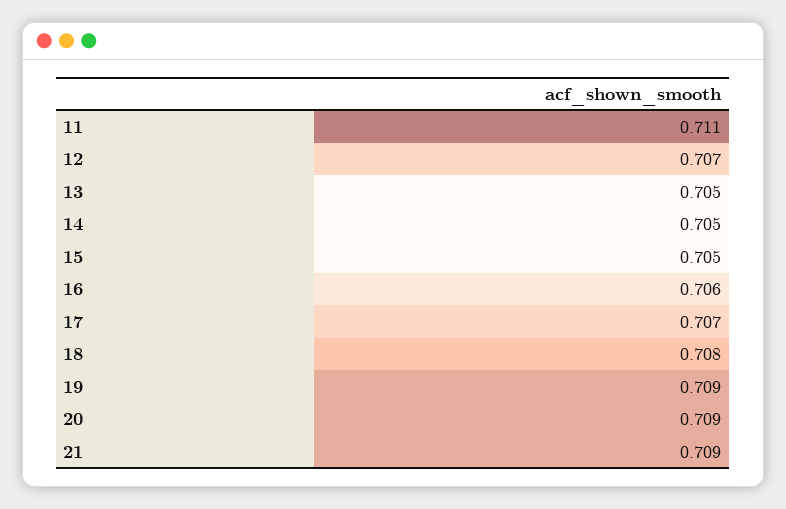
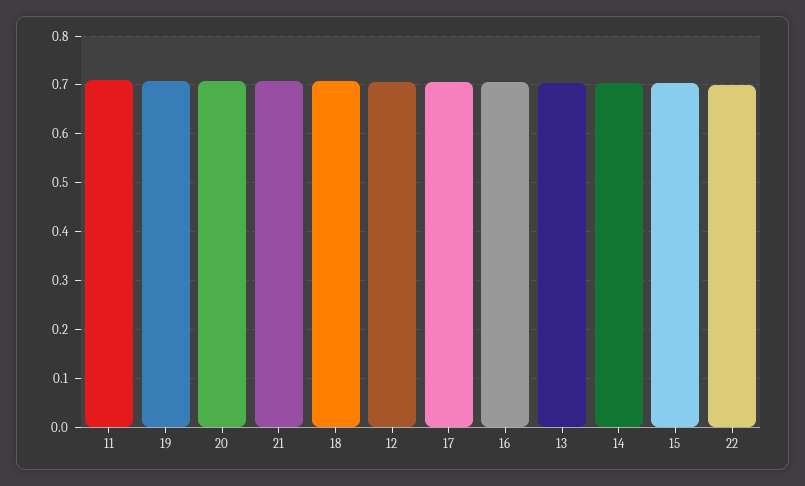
22: none -> 0.7

